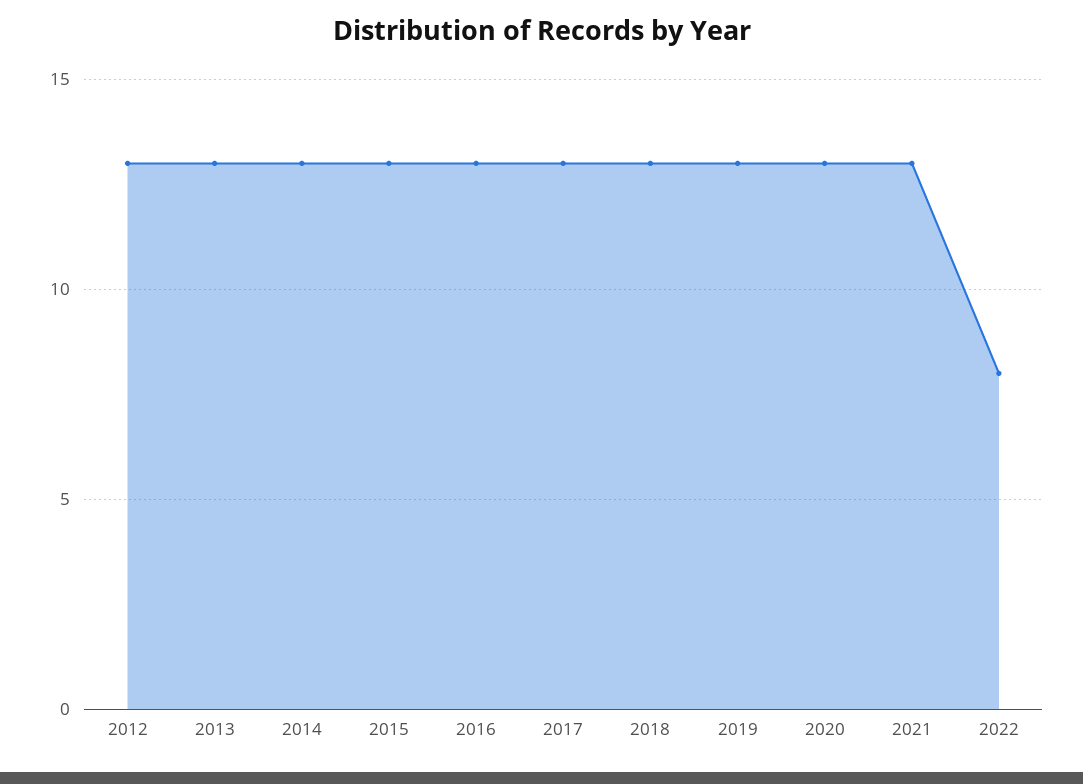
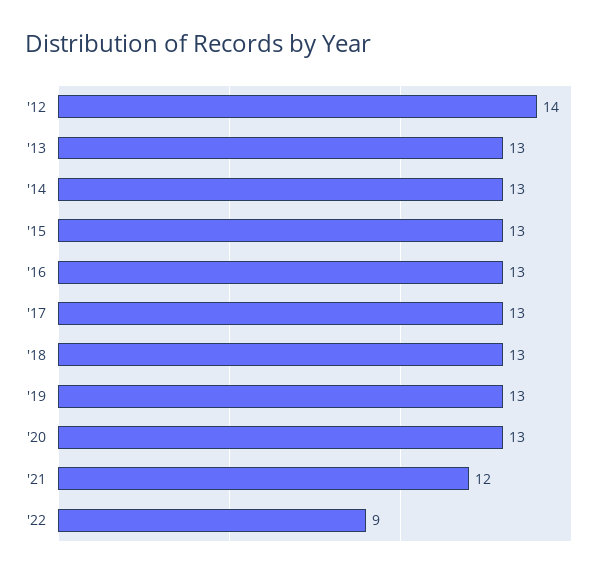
2012: 13 -> 14
2021: 13 -> 12
2022: 8 -> 9

